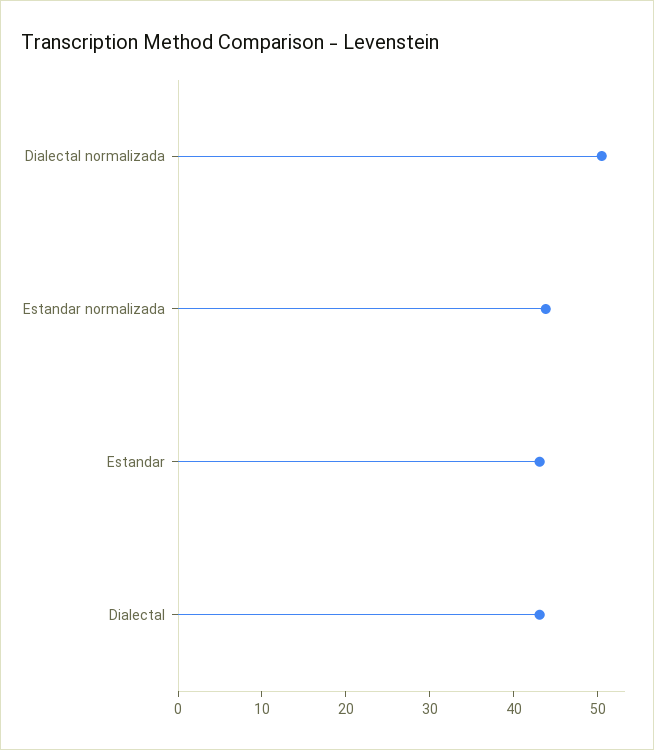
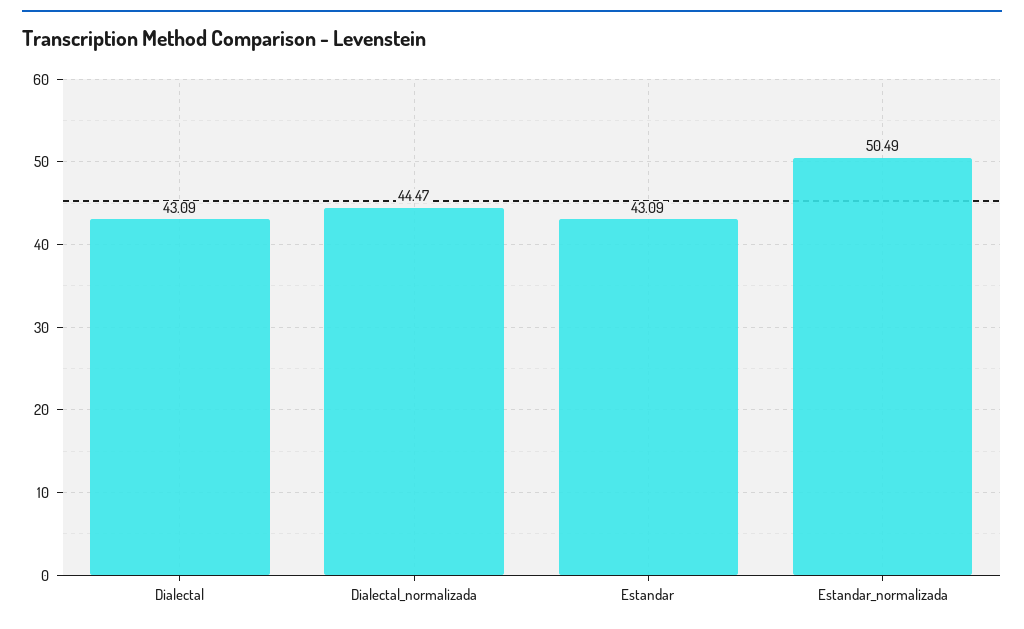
Dialectal normalizada: 50 -> 44.47
Estandar normalizada: 44 -> 50.49

